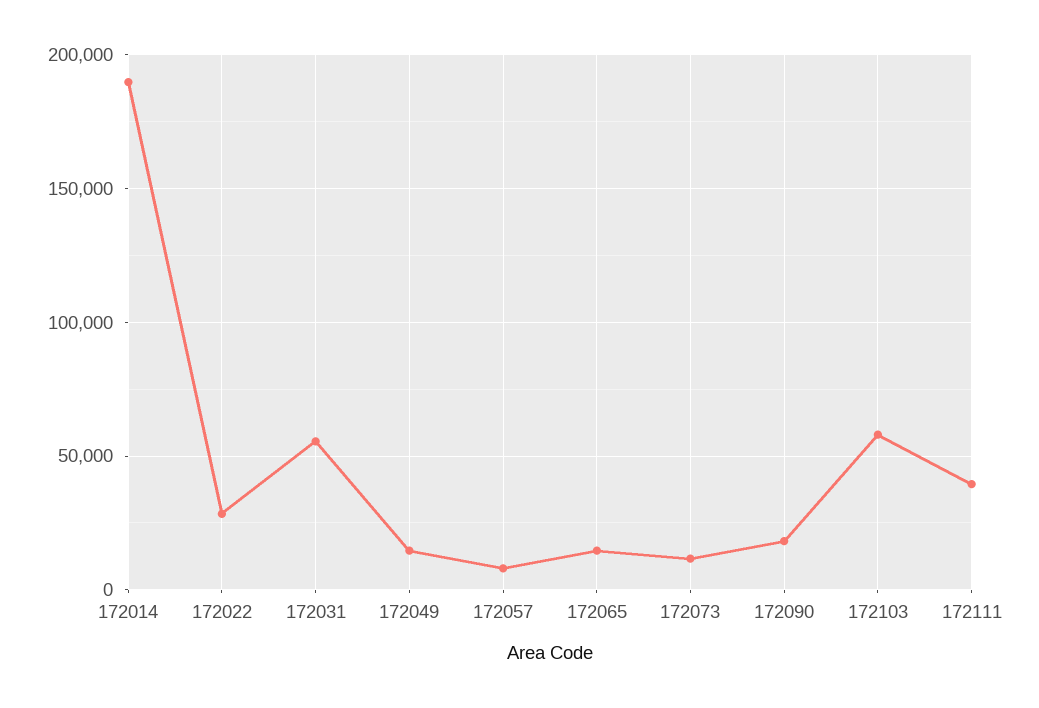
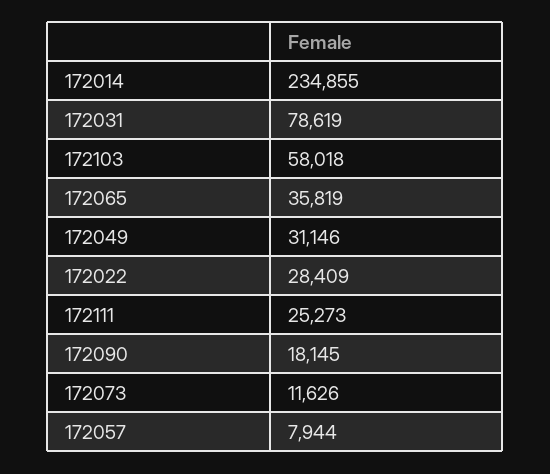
172014: 190000 -> 234855
172031: 55000 -> 78619
172049: 15000 -> 31146
172065: 15000 -> 35819
172111: 40000 -> 25273

